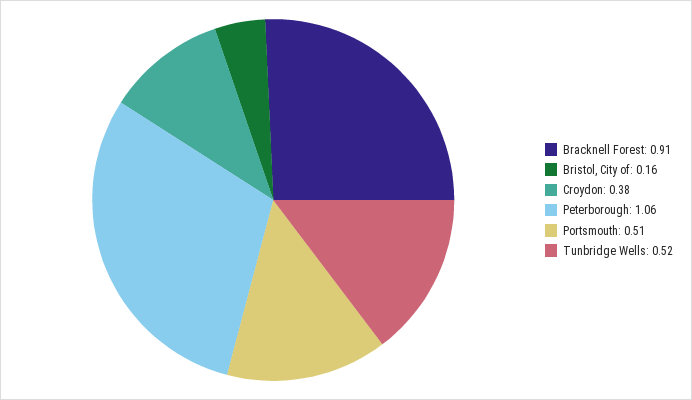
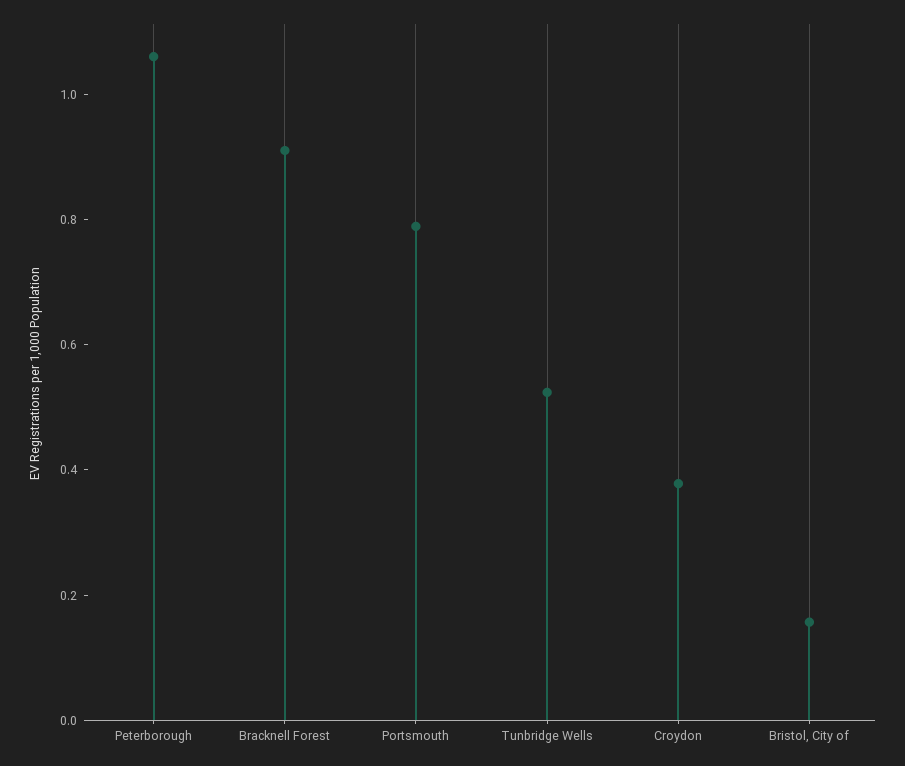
Portsmouth: 0.51 -> 0.8

